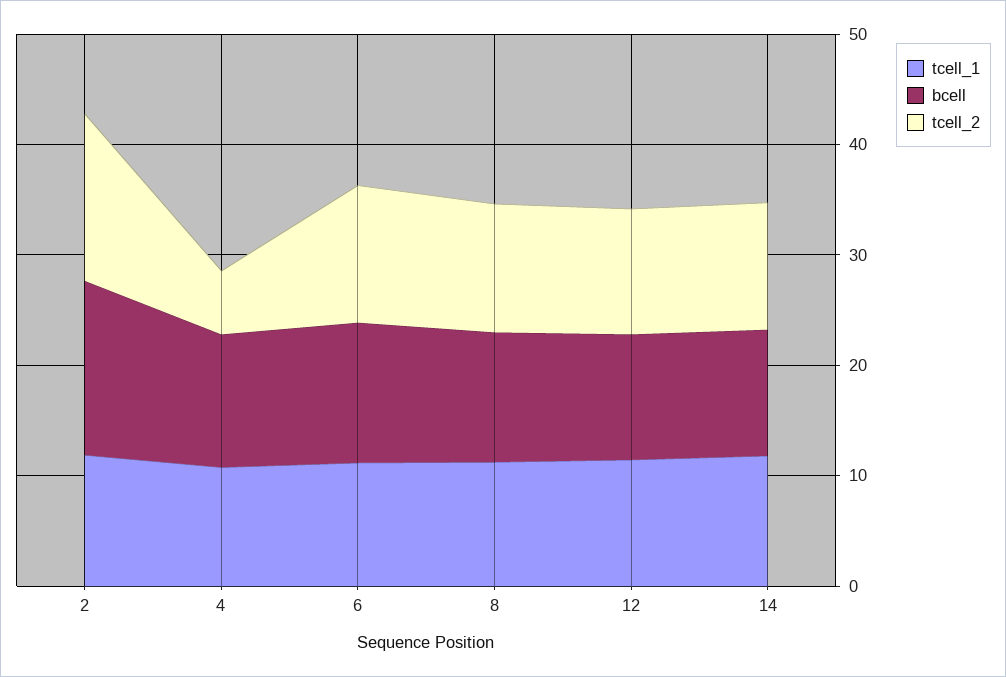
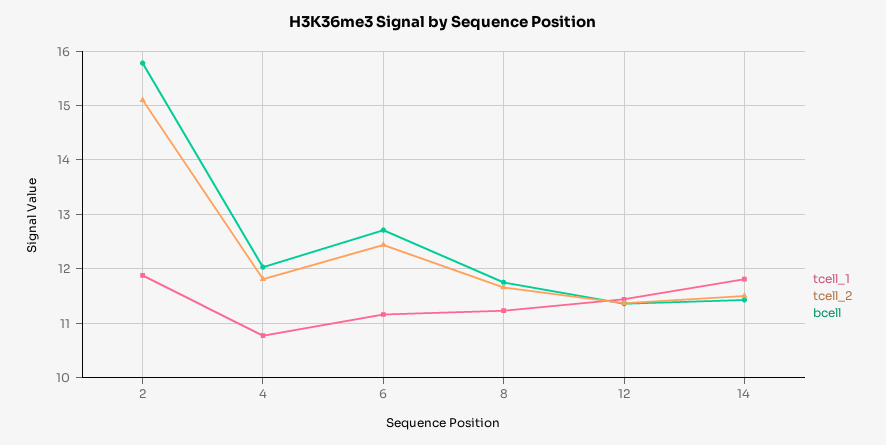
tcell_2, 4: 6 -> 11.8

